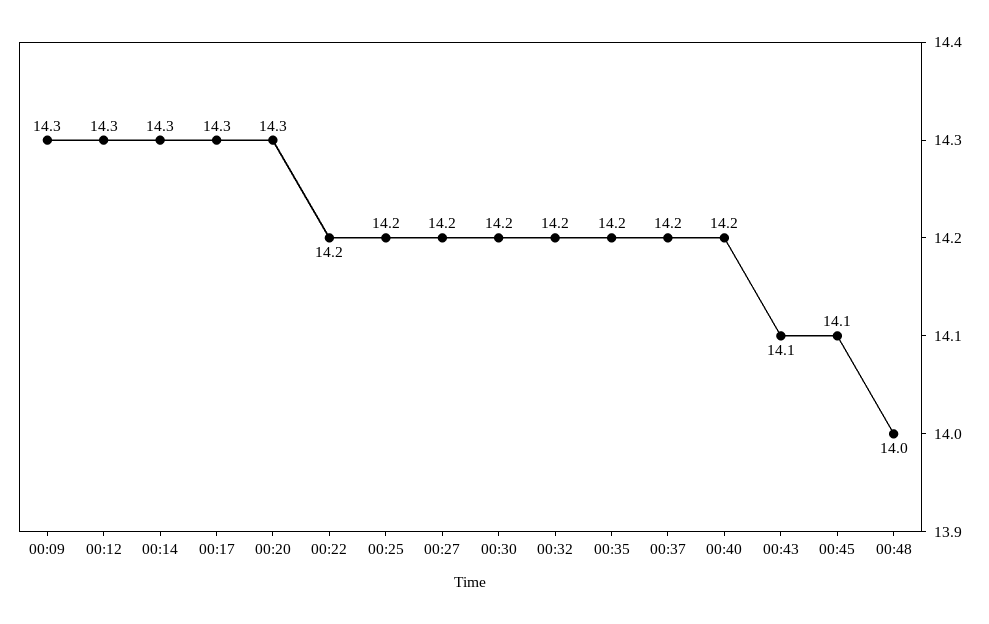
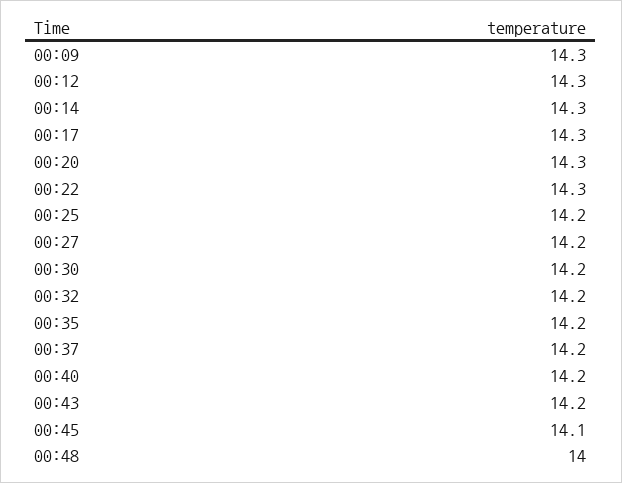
00:22: 14.2 -> 14.3
00:43: 14.1 -> 14.2

